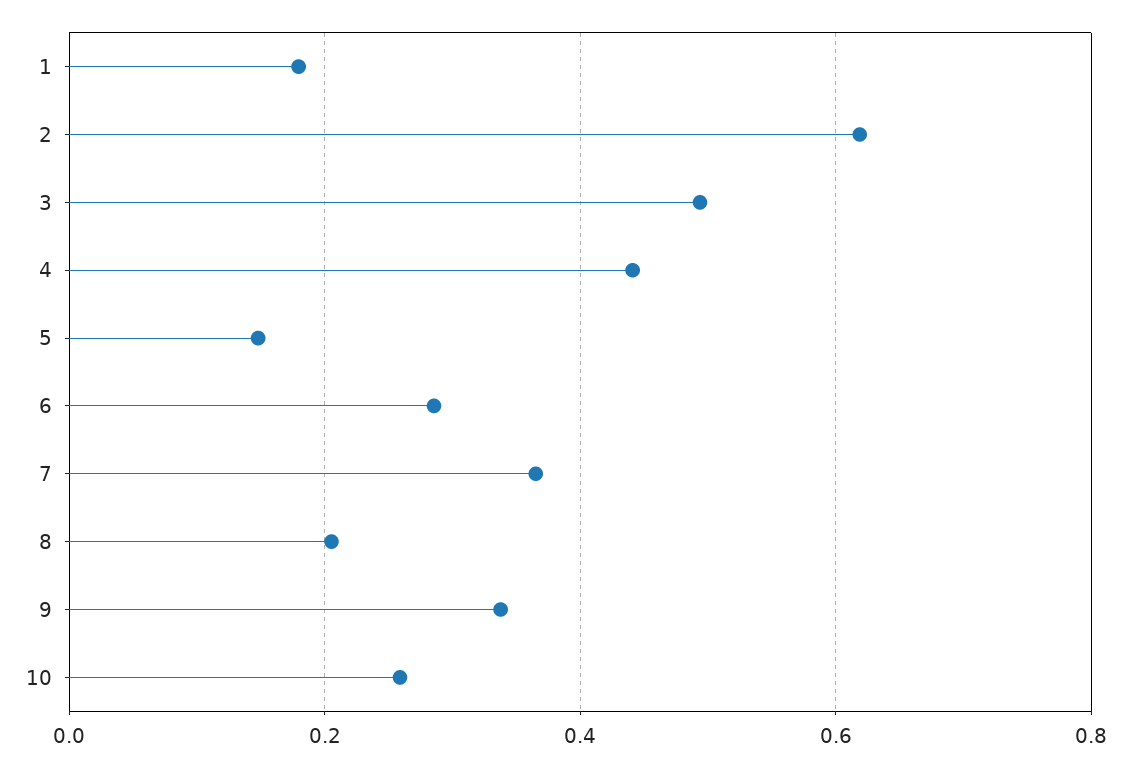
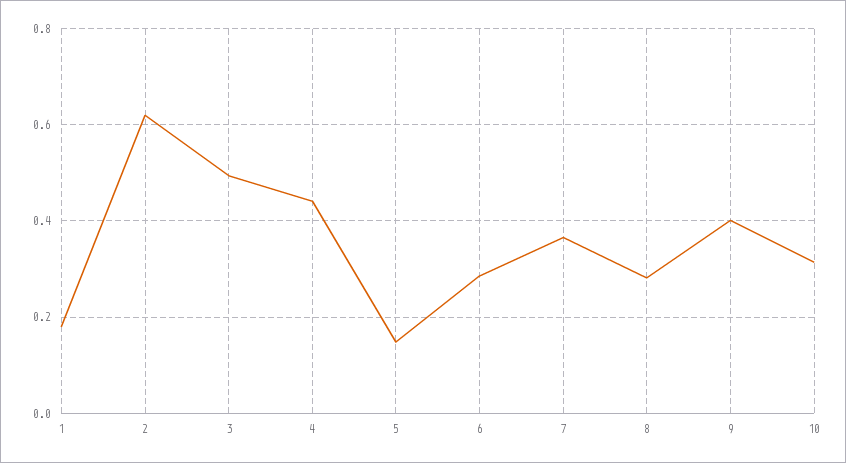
8: 0.2 -> 0.28
9: 0.34 -> 0.4
10: 0.26 -> 0.32

